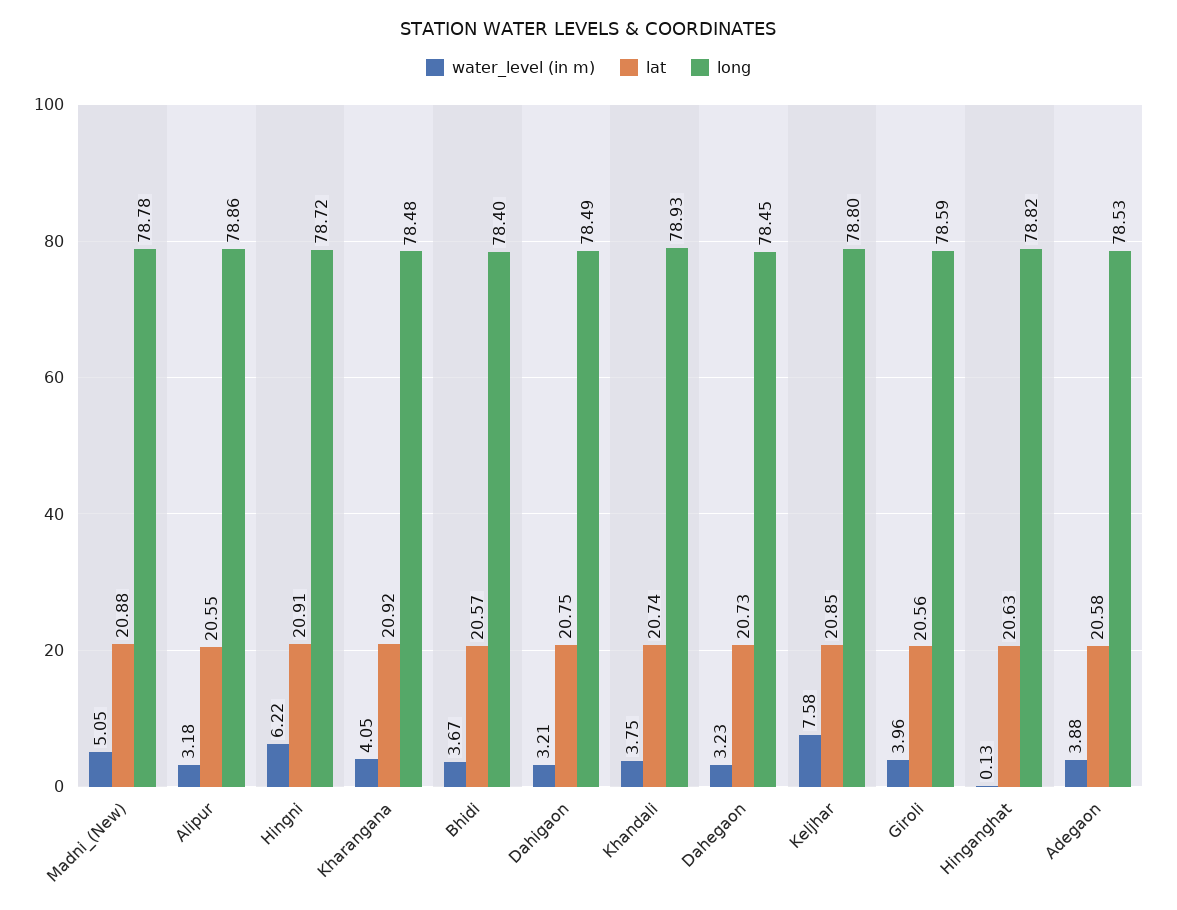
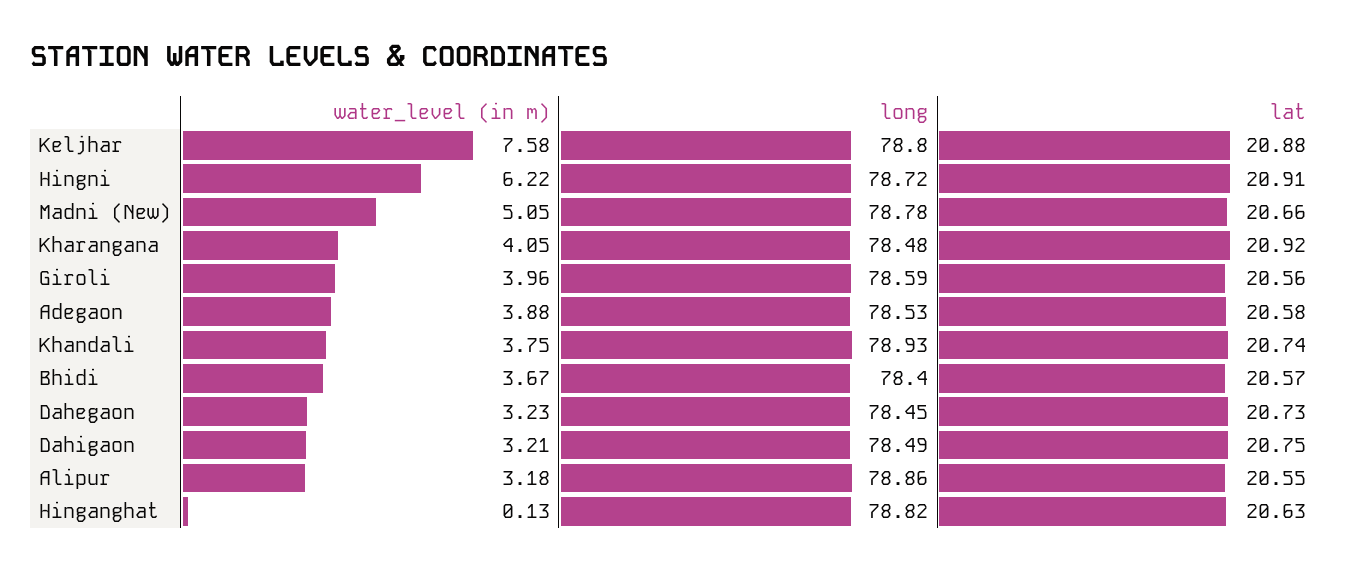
lat, Madni_(New): 20.88 -> 20.66
lat, Keljhar: 20.85 -> 20.88

